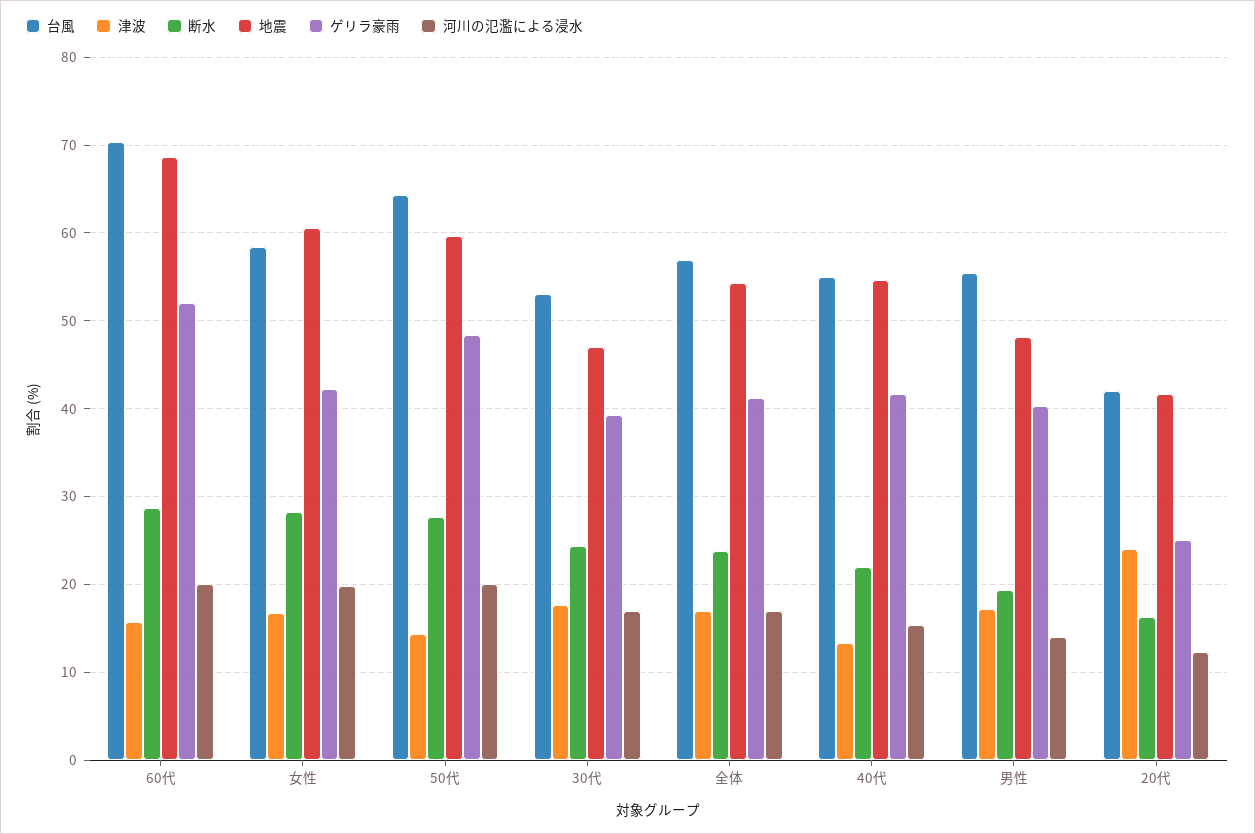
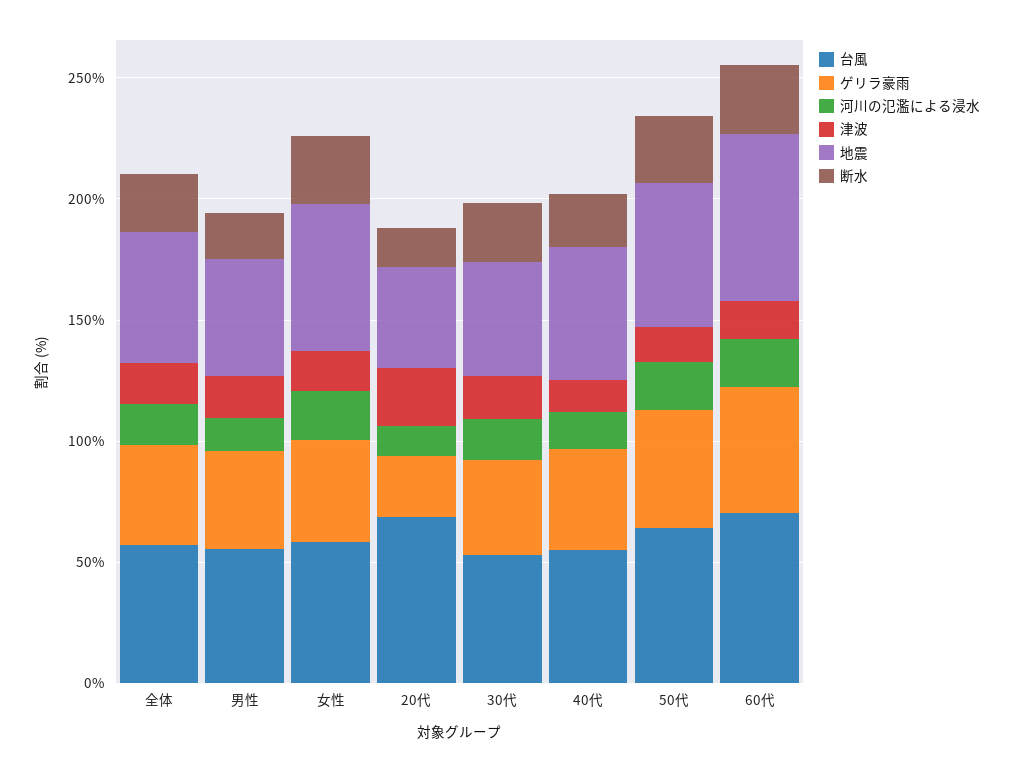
台風, 20代: 42 -> 70

